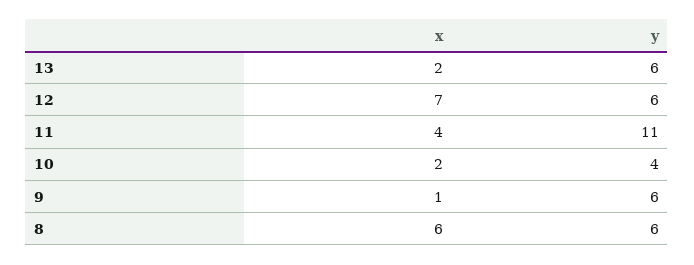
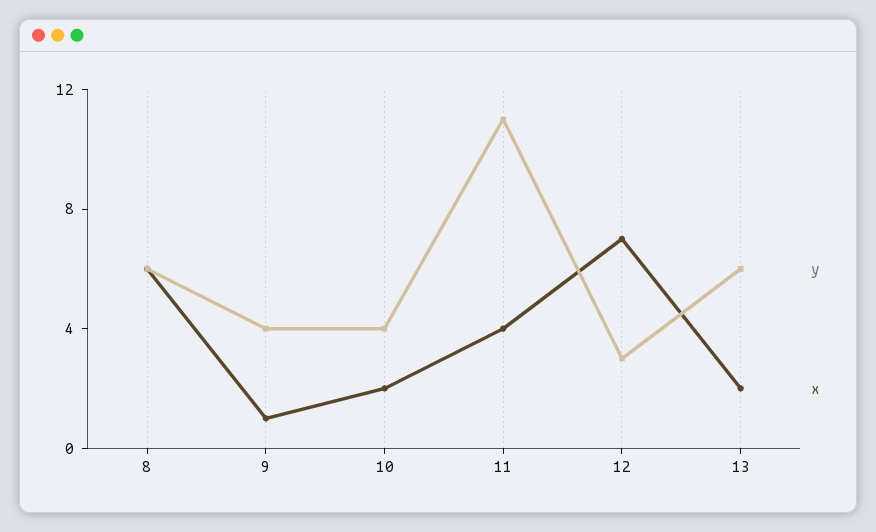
y, 12: 6 -> 3
y, 9: 6 -> 4

